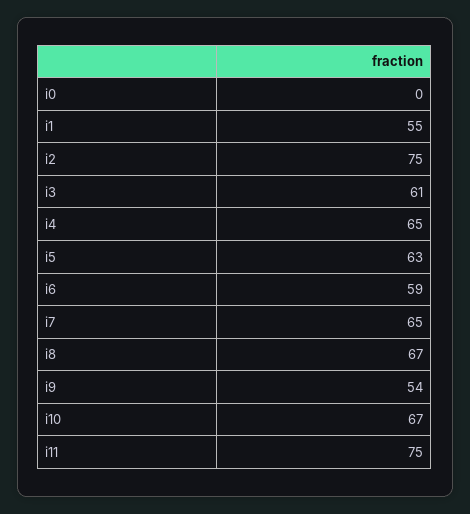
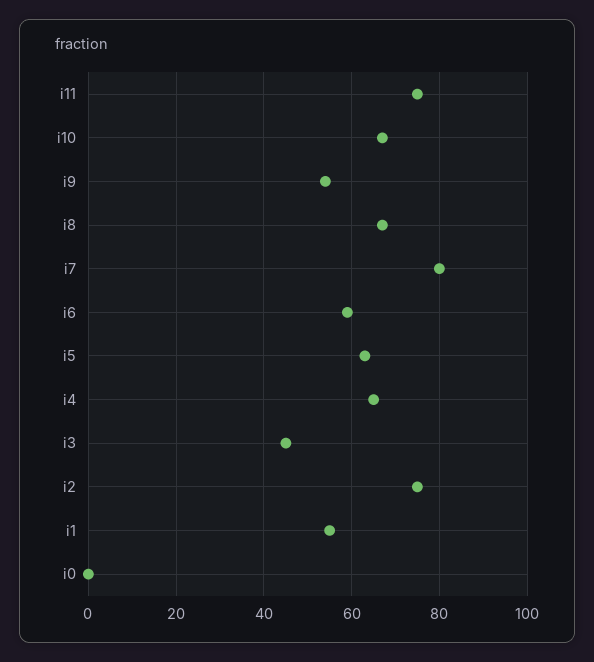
i3: 61 -> 45
i7: 65 -> 80

